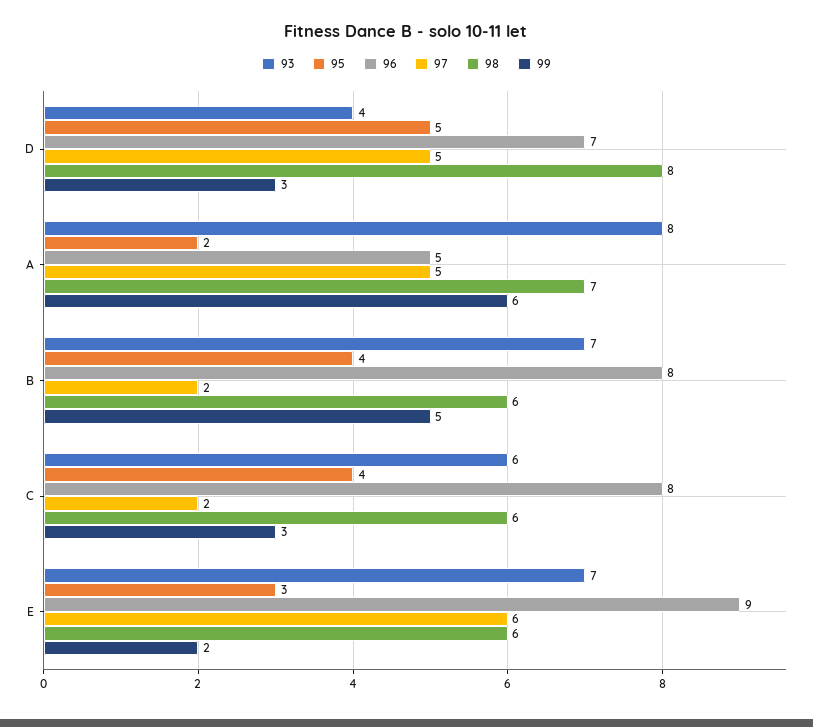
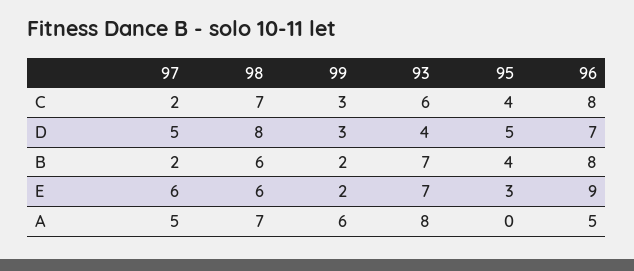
95, A: 2 -> 0
99, B: 5 -> 2
98, C: 6 -> 7

